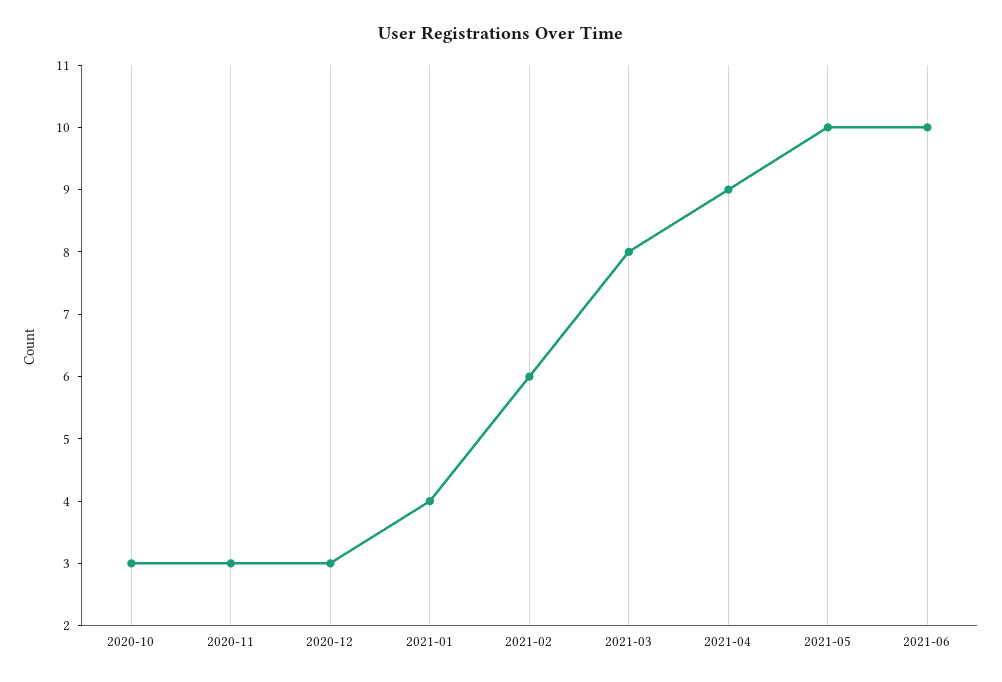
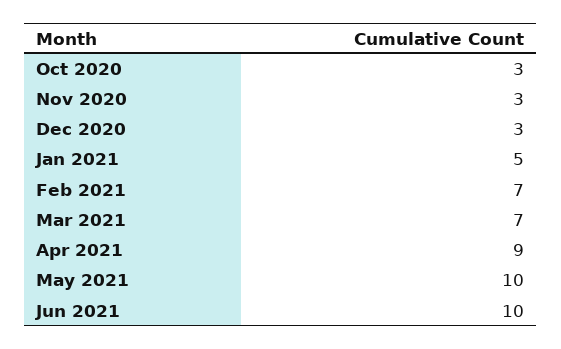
2021-01: 4 -> 5
2021-02: 6 -> 7
2021-03: 8 -> 7

